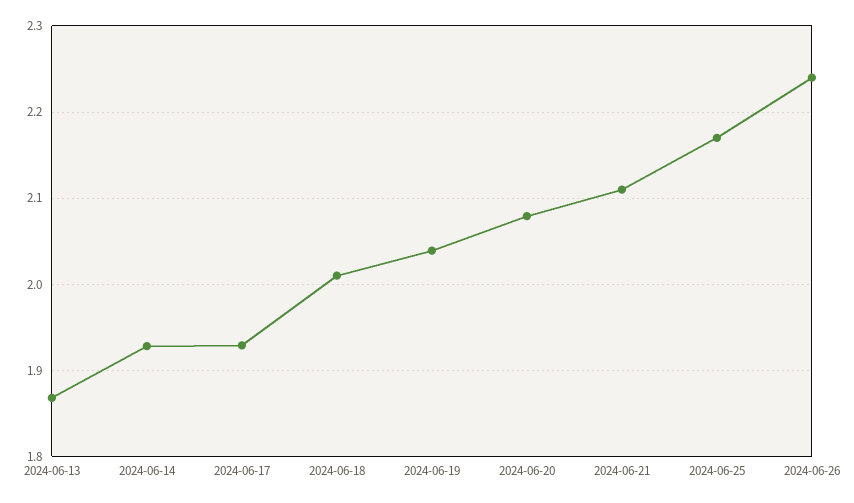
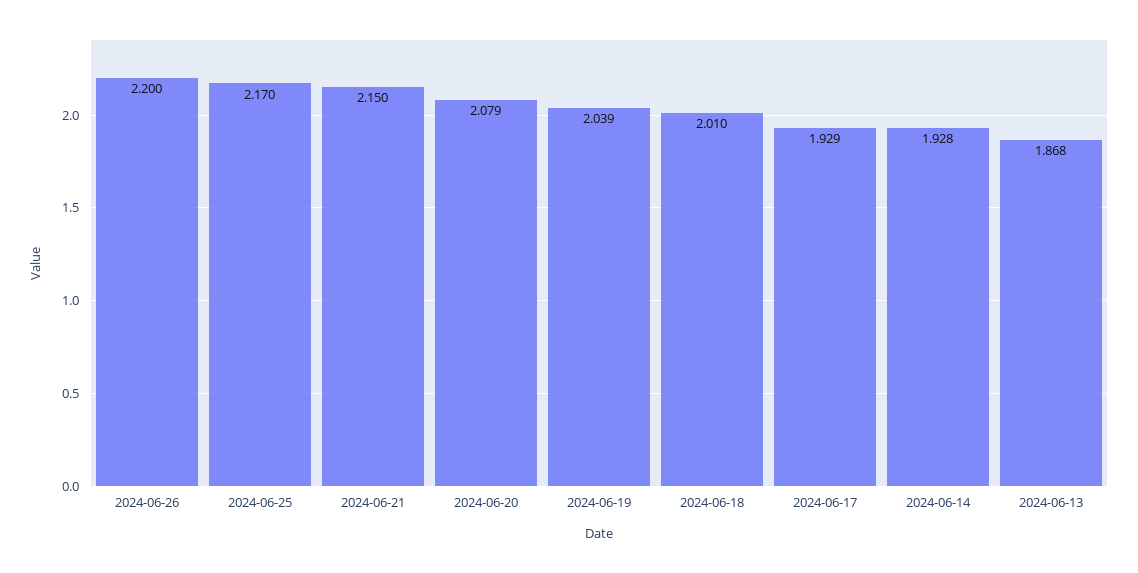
2024-06-21: 2.11 -> 2.15
2024-06-26: 2.24 -> 2.2

